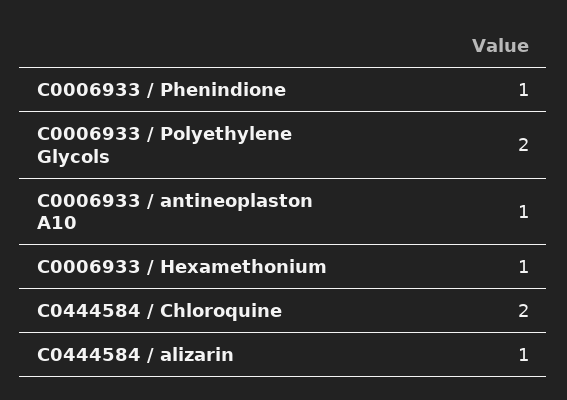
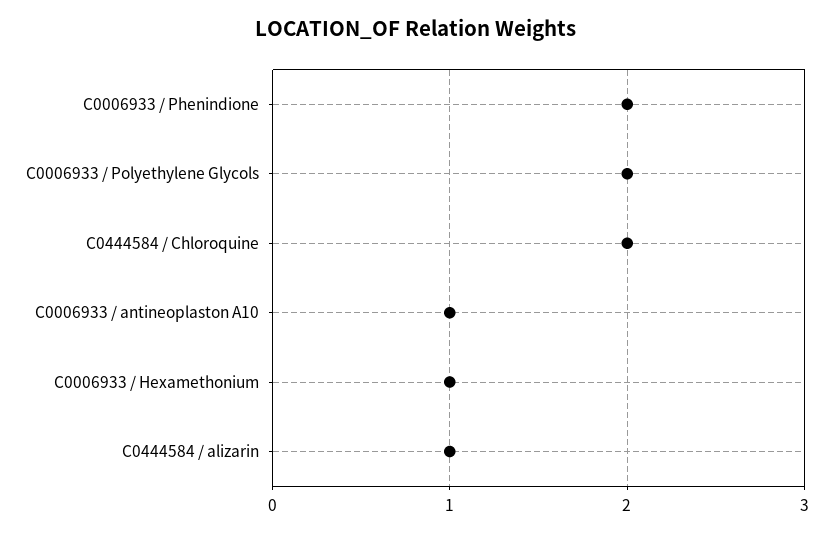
C0006933 / Phenindione: 1 -> 2

